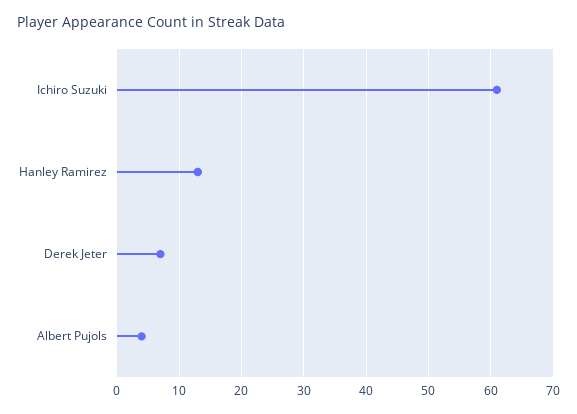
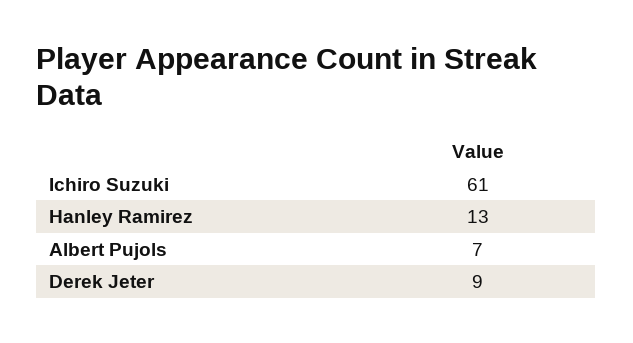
Derek Jeter: 7 -> 9
Albert Pujols: 4 -> 7

